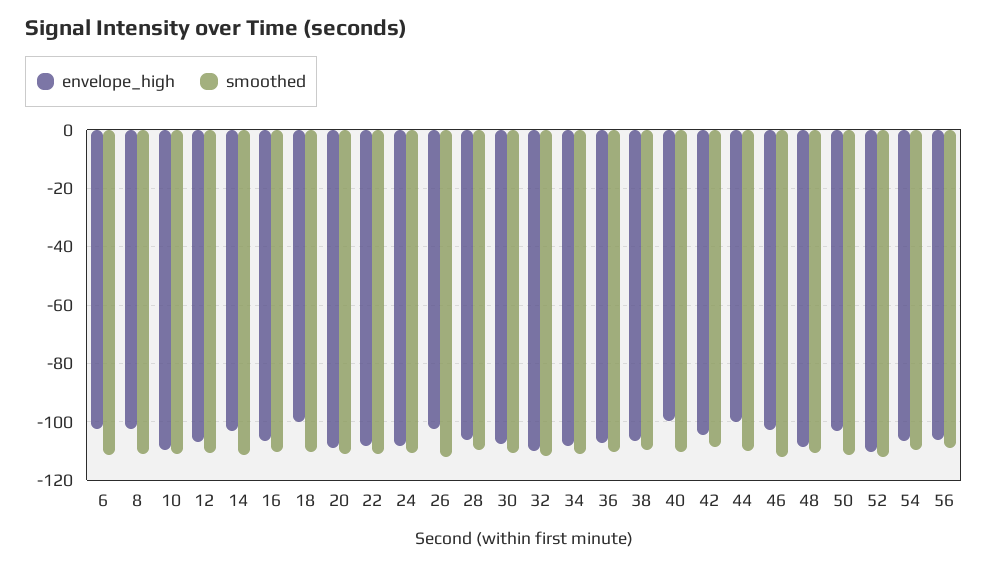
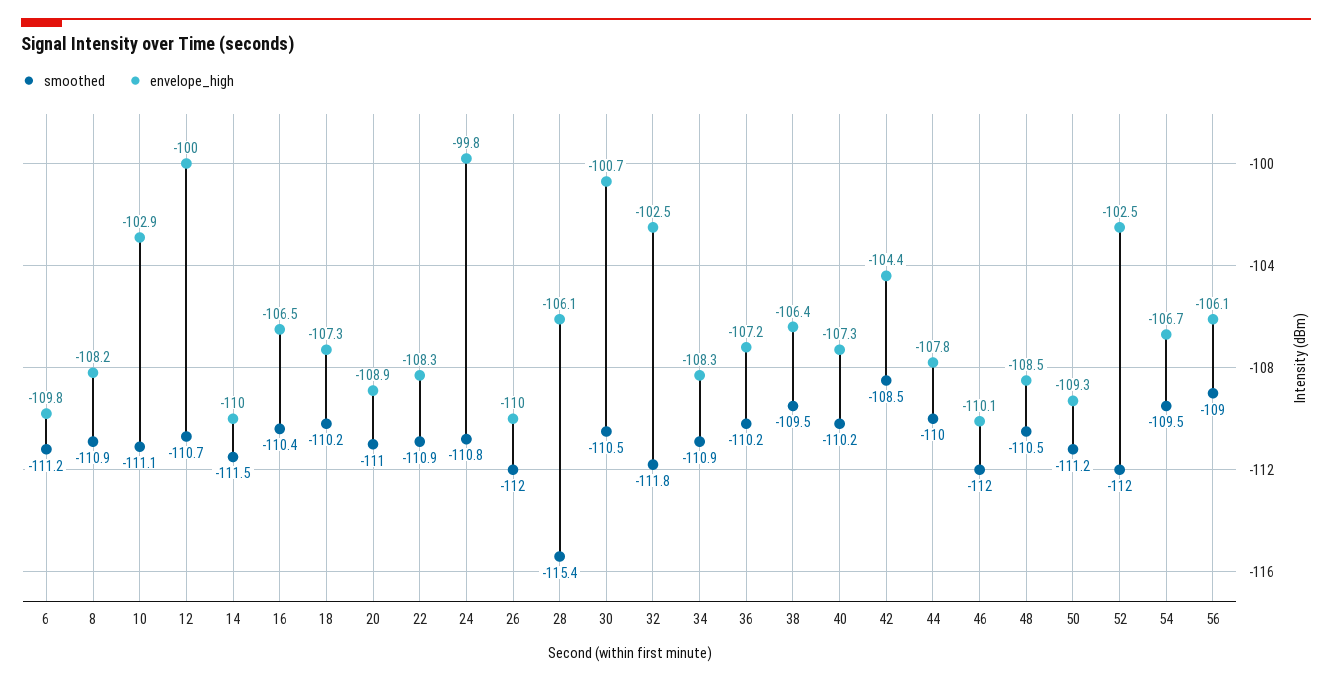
envelope_high, 6: -102.5 -> -109.8
envelope_high, 8: -102.5 -> -108.2
envelope_high, 10: -110 -> -102.9
envelope_high, 12: -107.5 -> -100
envelope_high, 14: -102.5 -> -110
envelope_high, 18: -100 -> -107.3
envelope_high, 24: -107.5 -> -99.8
envelope_high, 26: -102.5 -> -110
smoothed, 28: -110 -> -115.4
envelope_high, 30: -107.5 -> -100.7
envelope_high, 32: -110 -> -102.5
envelope_high, 40: -100 -> -107.3
envelope_high, 44: -100 -> -107.8
envelope_high, 46: -102.5 -> -110.1
envelope_high, 50: -102.5 -> -109.3
envelope_high, 52: -110 -> -102.5

